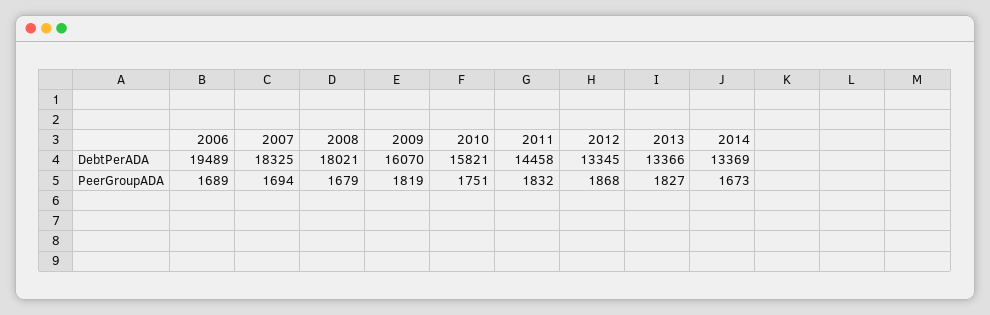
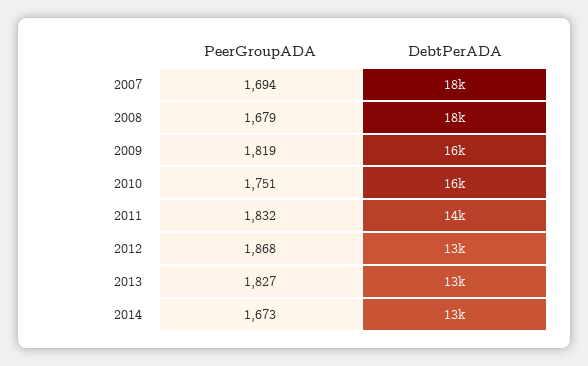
2006, DebtPerADA: 19489 -> none
2006, PeerGroupADA: 1689 -> none

